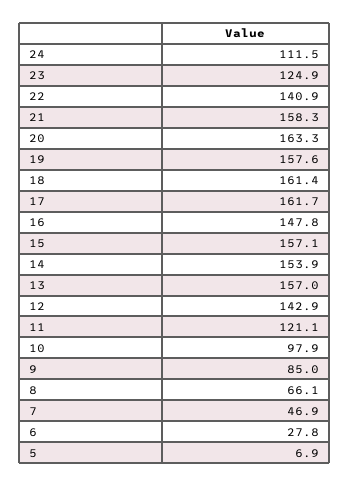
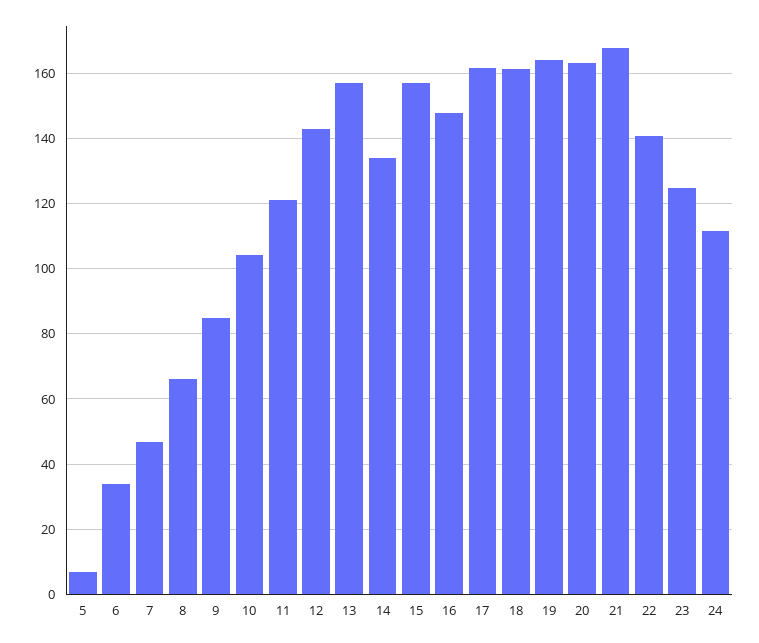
21: 158.3 -> 168
19: 157.6 -> 164
14: 153.9 -> 134
10: 97.9 -> 104
6: 27.8 -> 34

